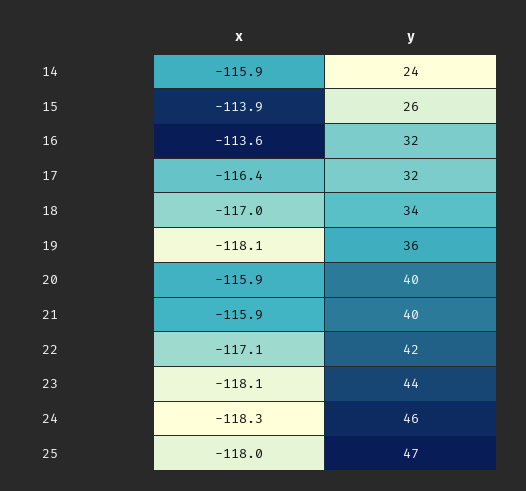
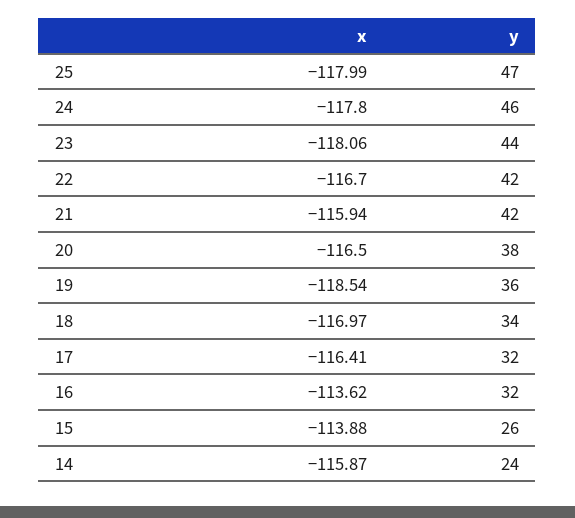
x, 19: -118.1 -> -118.54
x, 20: -115.9 -> -116.5
y, 20: 40 -> 38
y, 21: 40 -> 42
x, 22: -117.1 -> -116.7
x, 24: -118.3 -> -117.8

